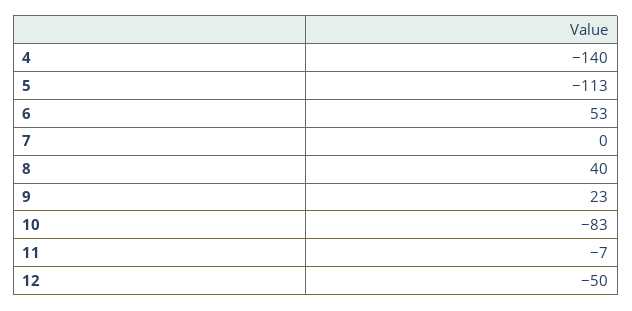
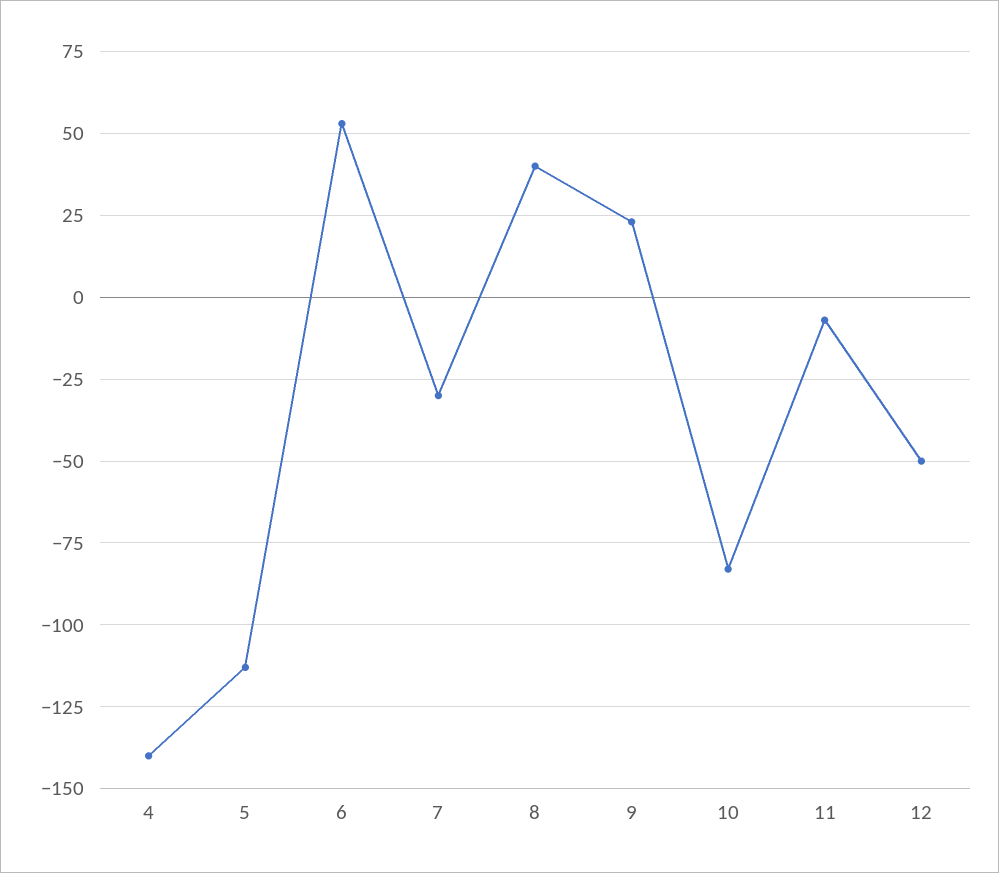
7: 0 -> -30

